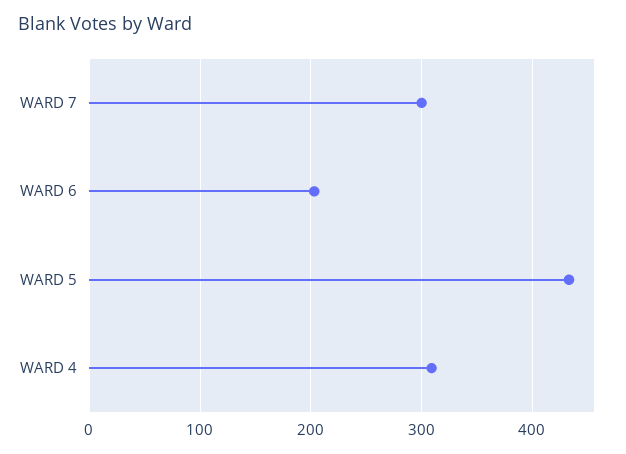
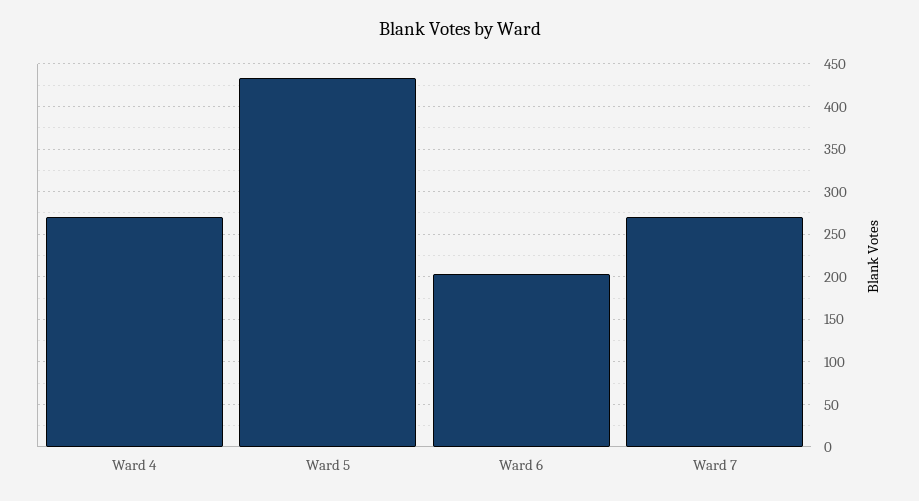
WARD 7: 300 -> 270
WARD 4: 310 -> 270

